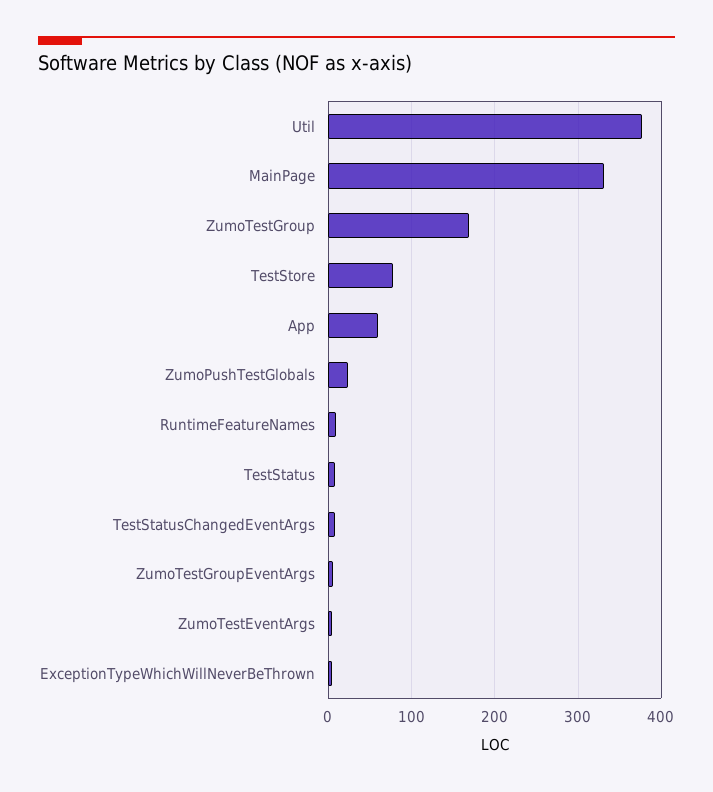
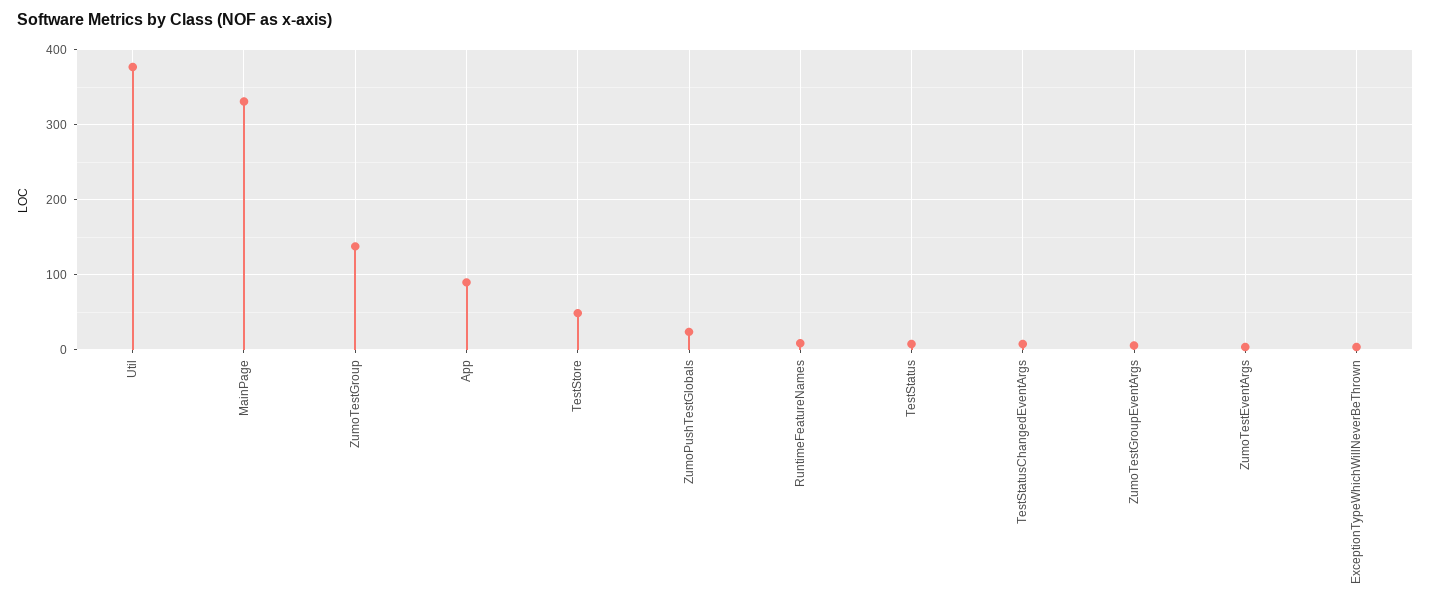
ZumoTestGroup: 170 -> 140
TestStore: 80 -> 50
App: 60 -> 90

